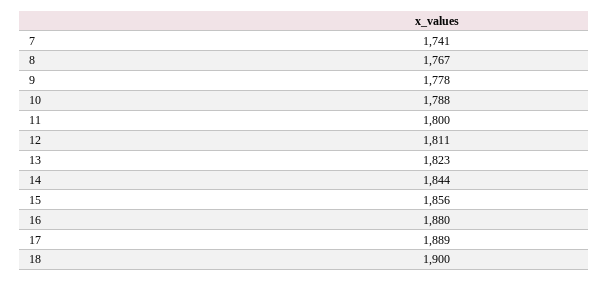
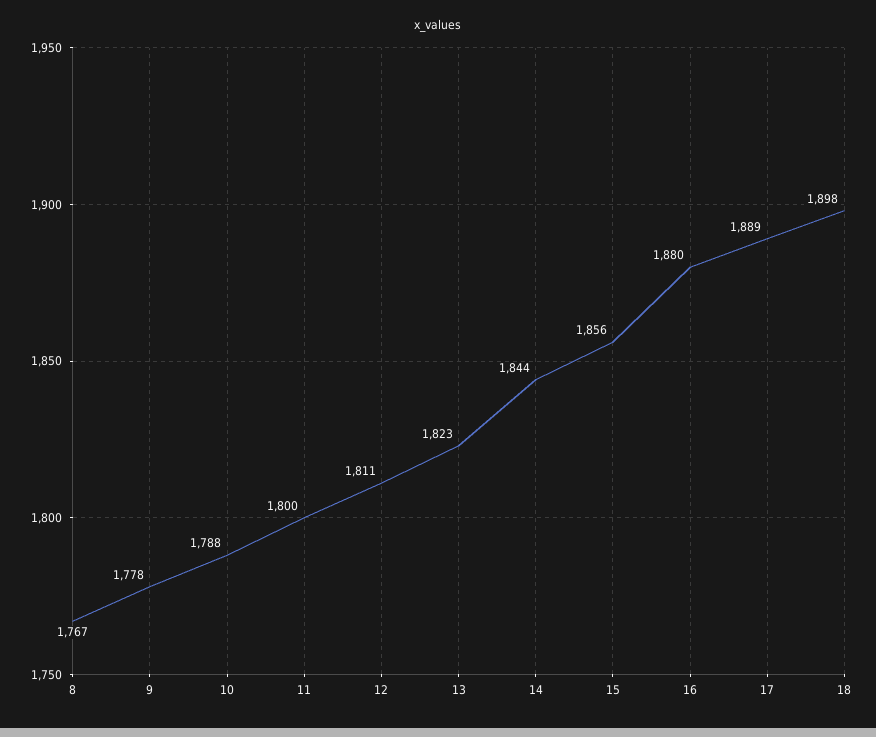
7: 1741 -> none
18: 1900 -> 1898

